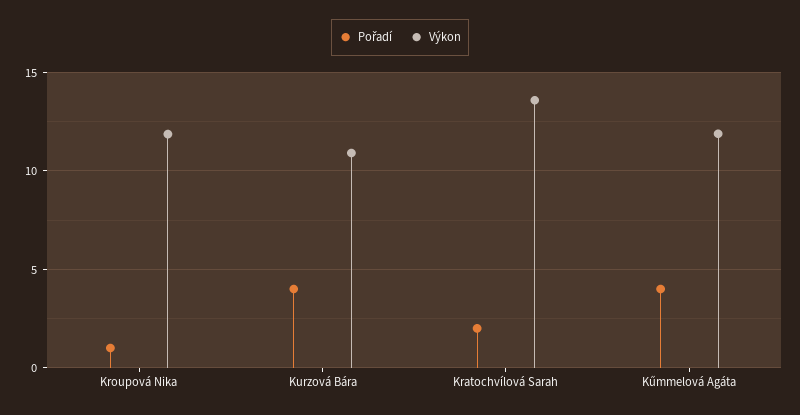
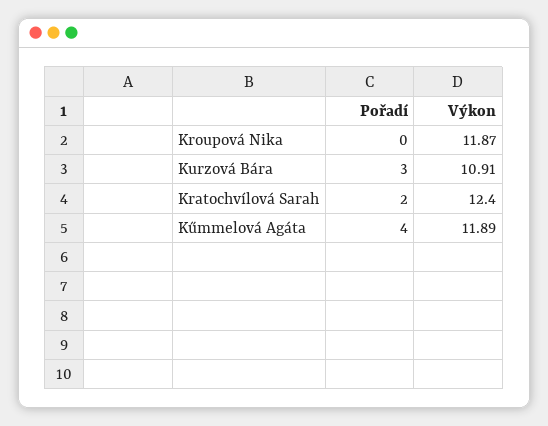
Pořadí, Kroupová Nika: 1 -> 0
Pořadí, Kurzová Bára: 4 -> 3
Výkon, Kratochvílová Sarah: 13.5 -> 12.4

